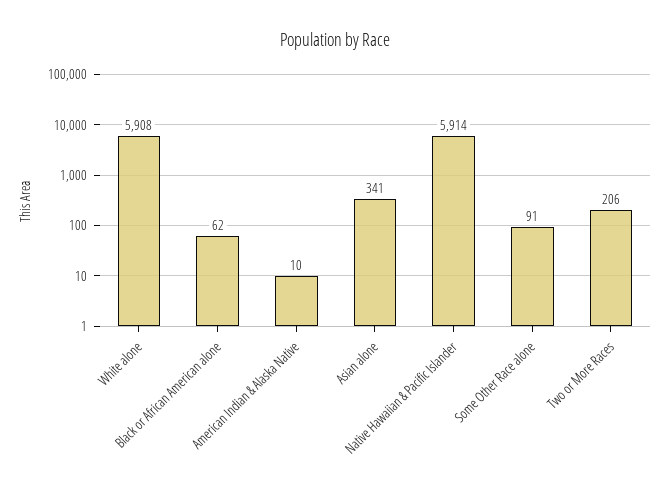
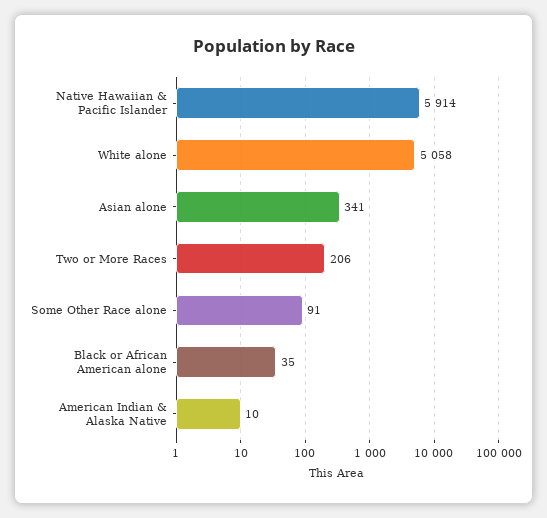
White alone: 5908 -> 5058
Black or African American alone: 62 -> 35

